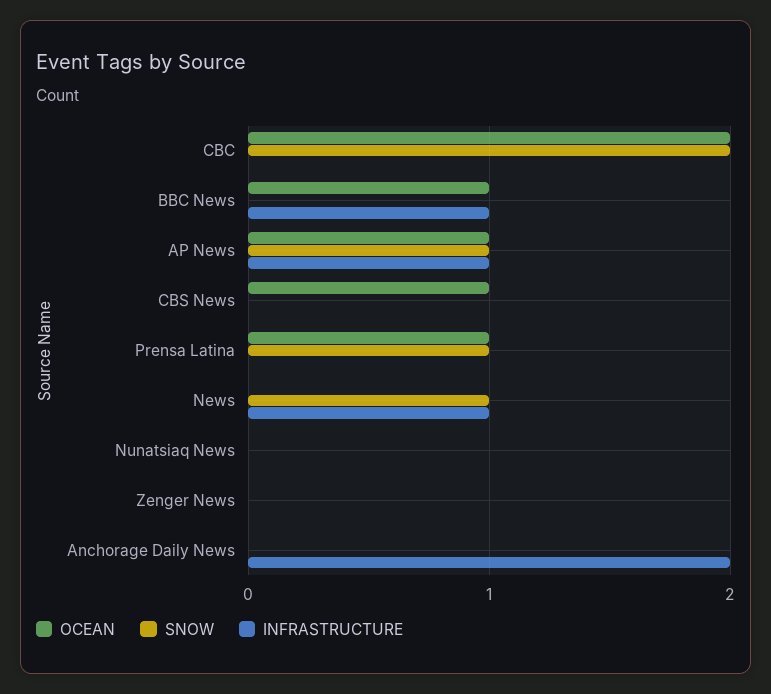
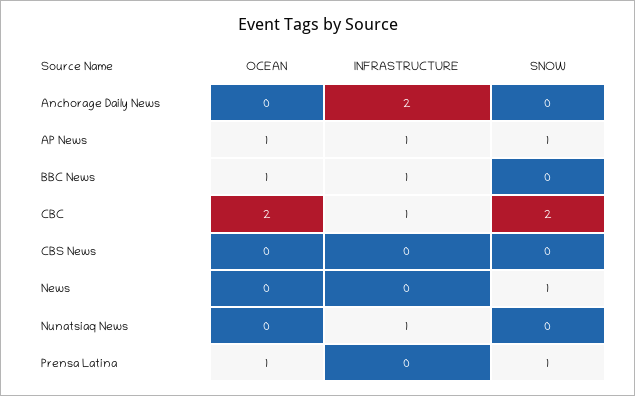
INFRASTRUCTURE, CBC: 0 -> 1
OCEAN, CBS News: 1 -> 0
INFRASTRUCTURE, News: 1 -> 0
INFRASTRUCTURE, Nunatsiaq News: 0 -> 1
OCEAN, Zenger News: 0 -> none
SNOW, Zenger News: 0 -> none
INFRASTRUCTURE, Zenger News: 0 -> none

